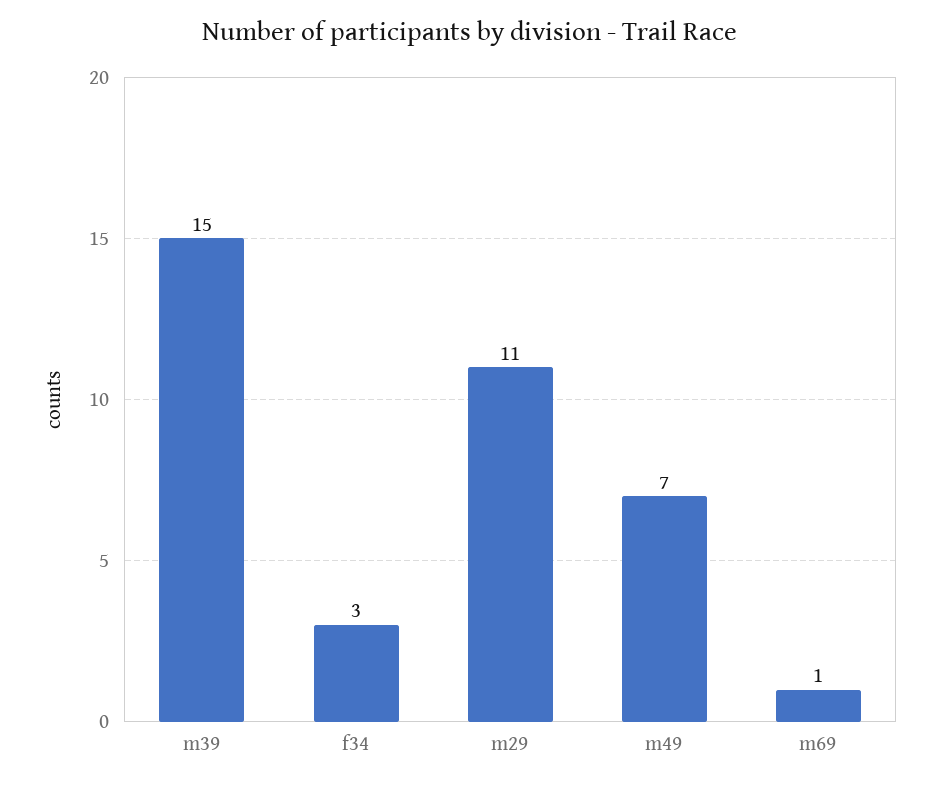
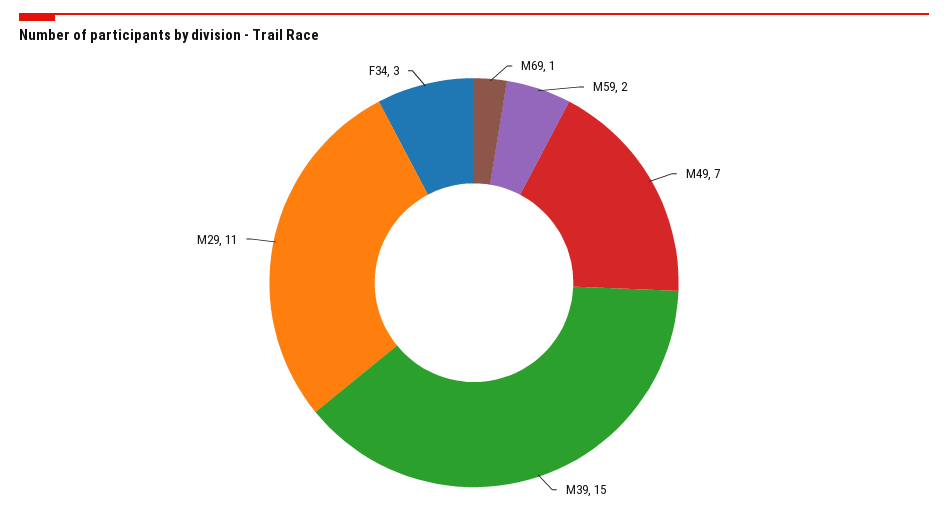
M59: none -> 2

